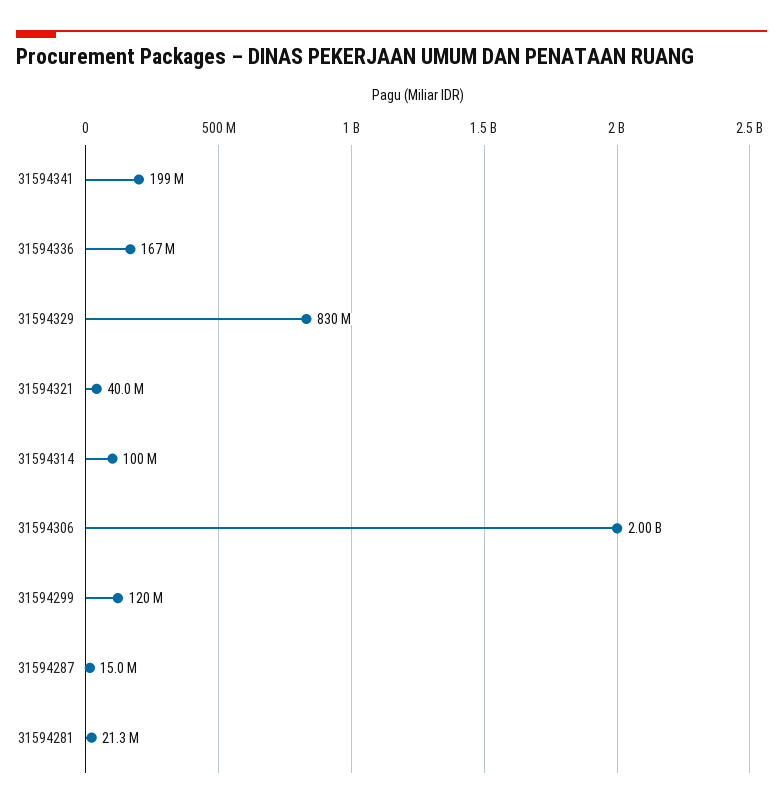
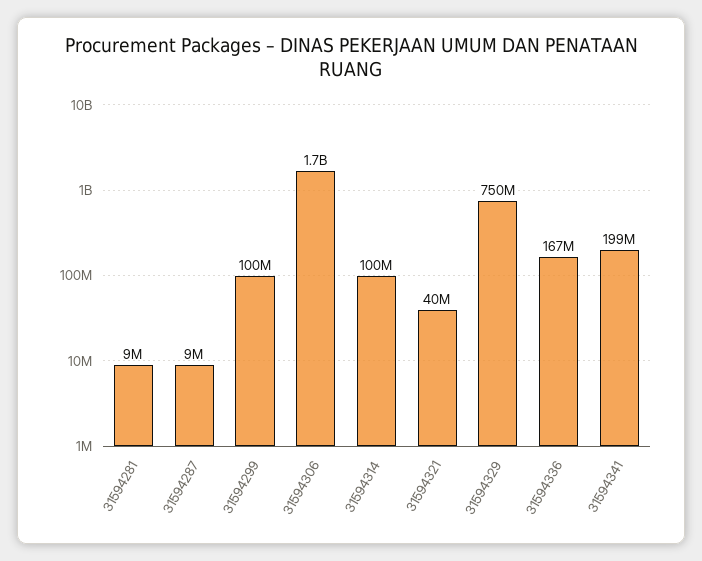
31594329: 830000000 -> 750000000
31594306: 2000000000 -> 1700000000
31594299: 120000000 -> 100000000
31594287: 15000000 -> 9000000
31594281: 21300000 -> 9000000

